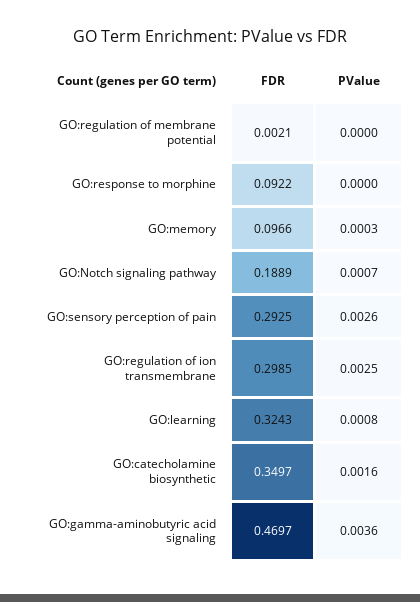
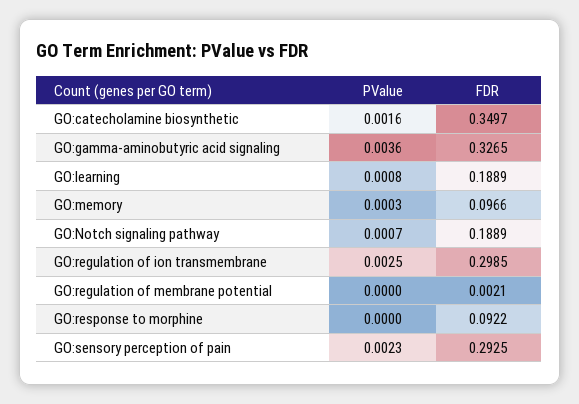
PValue, GO:sensory perception of pain: 0.0026 -> 0.0023
FDR, GO:learning: 0.3243 -> 0.1889
FDR, GO:gamma-aminobutyric acid signaling: 0.4697 -> 0.3265

